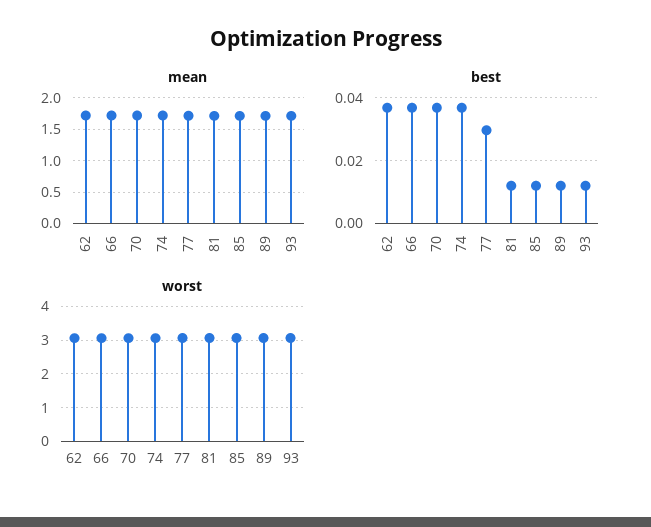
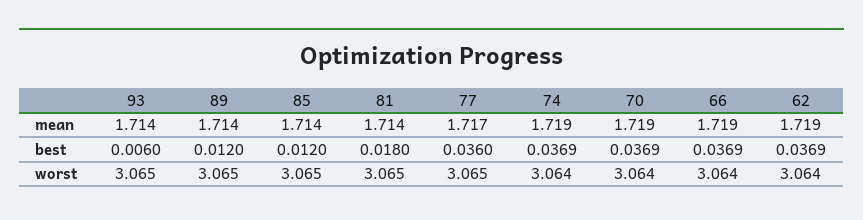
best, 77: 0.03 -> 0.036
best, 81: 0.012 -> 0.018
best, 93: 0.012 -> 0.006

